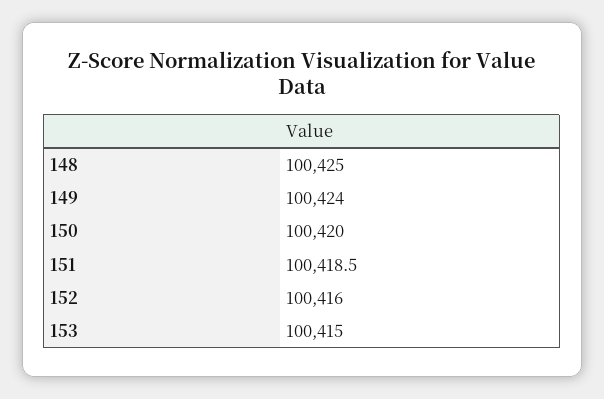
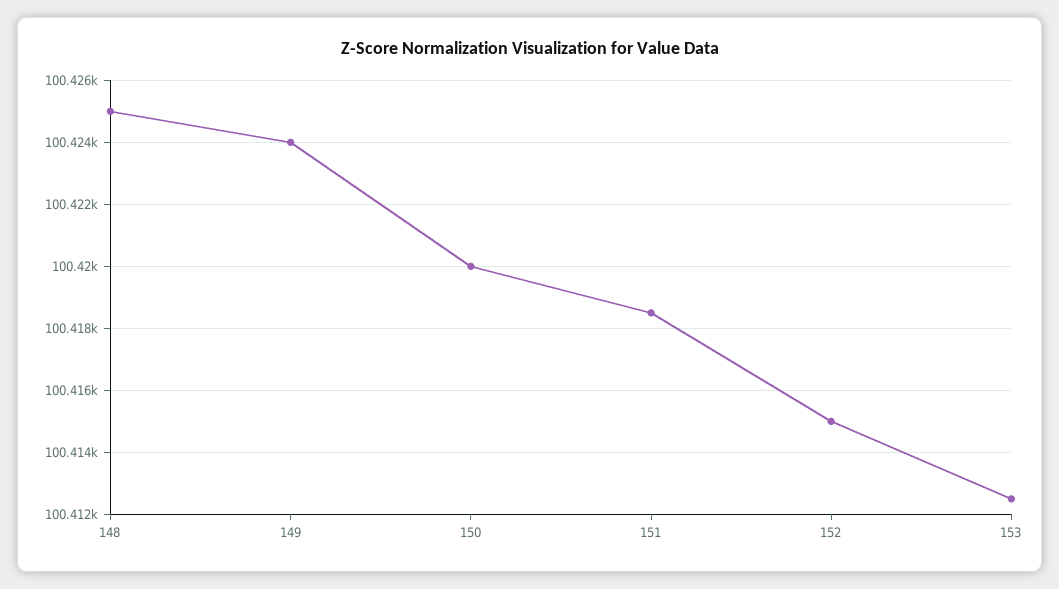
152: 100416 -> 100415
153: 100415 -> 100412.5

